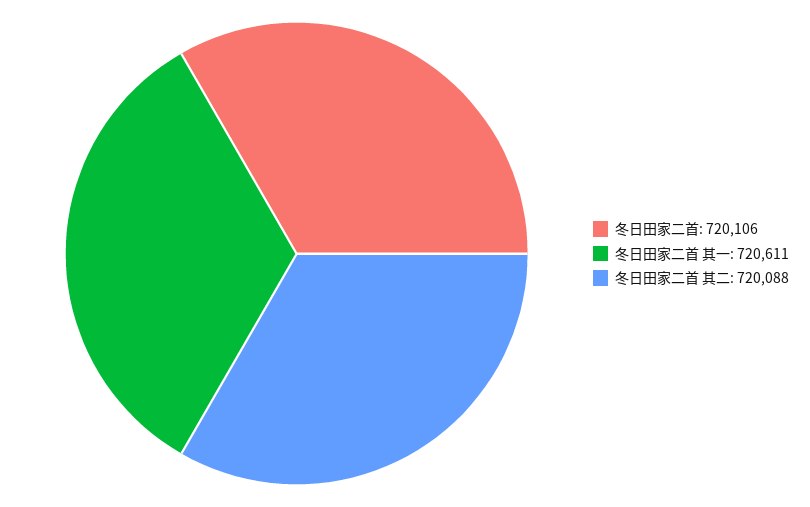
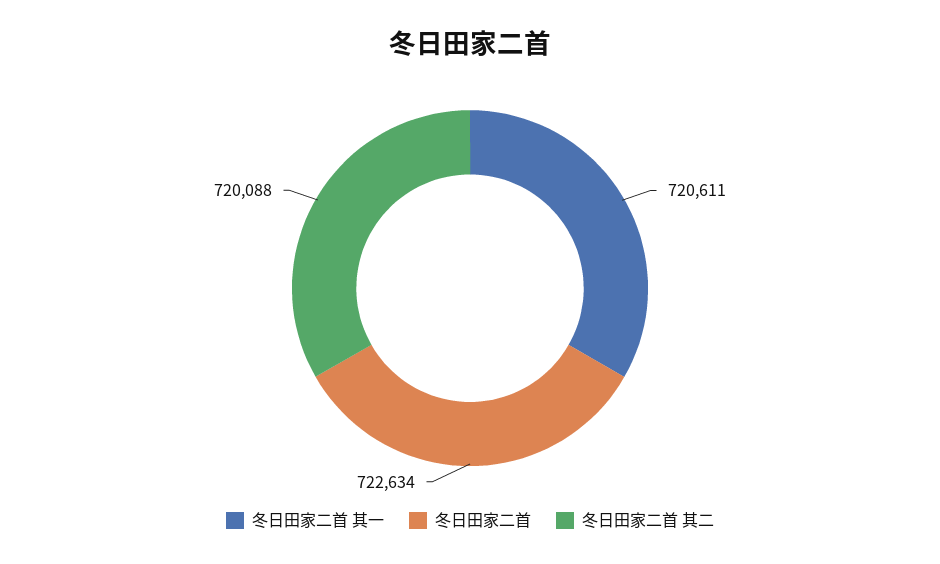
冬日田家二首: 720106 -> 722634

